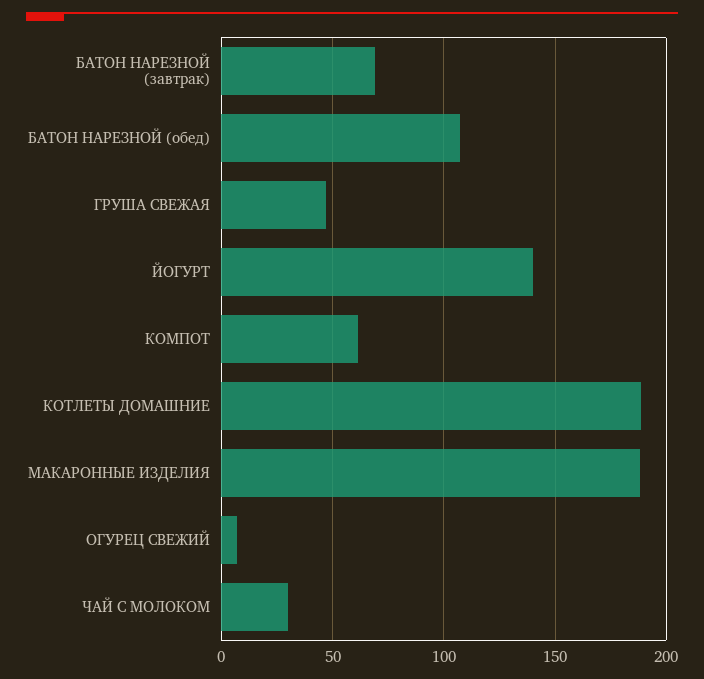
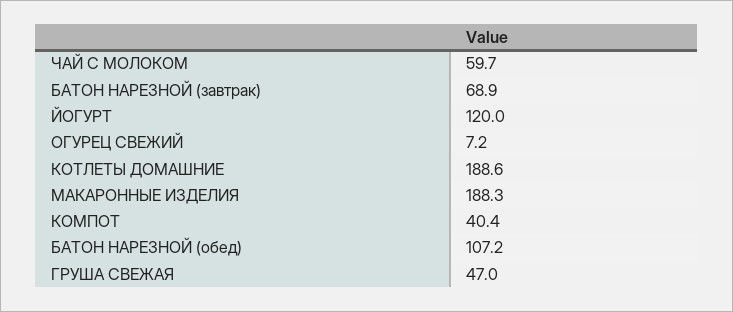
ЙОГУРТ: 140 -> 120
КОМПОТ: 60 -> 40.4
ЧАЙ С МОЛОКОМ: 30 -> 59.7

